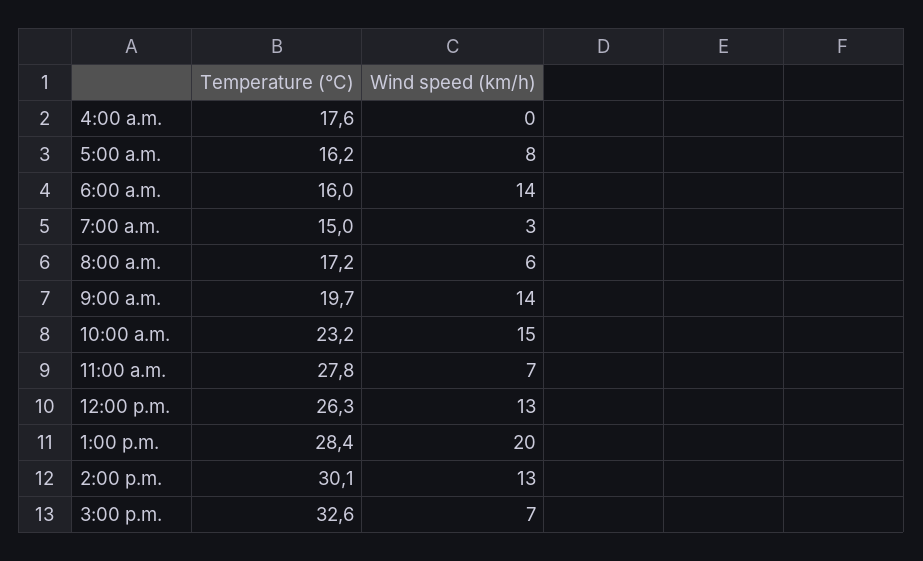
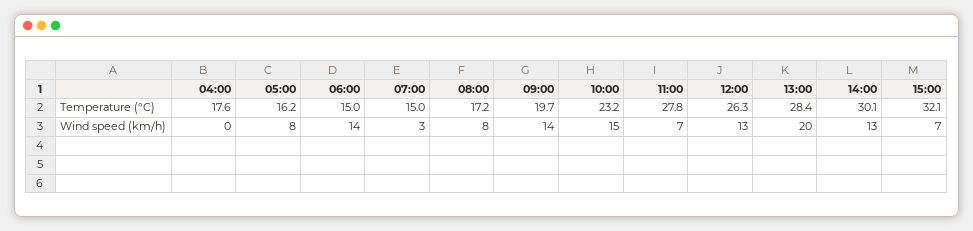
Temperature (°C), 6:00 a.m.: 16 -> 15
Wind speed (km/h), 8:00 a.m.: 6 -> 8
Temperature (°C), 3:00 p.m.: 32.6 -> 32.1

